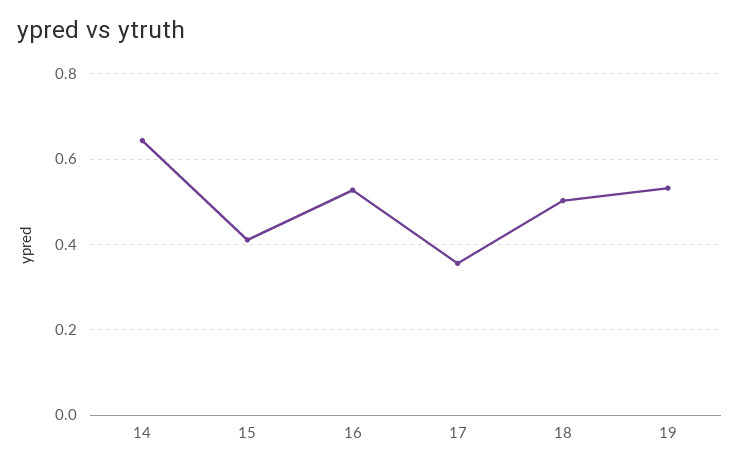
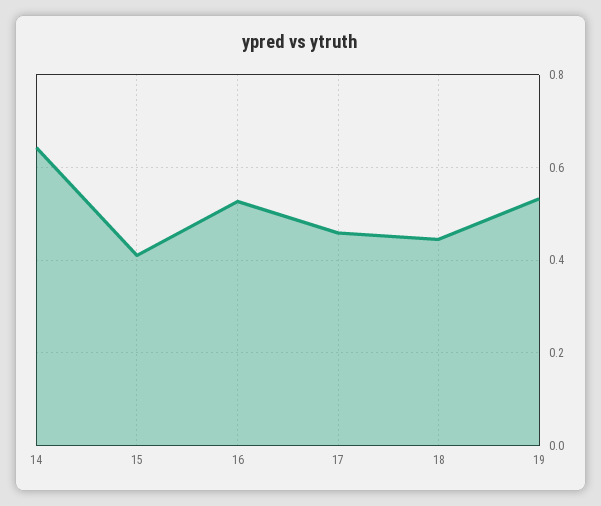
17: 0.36 -> 0.46
18: 0.5 -> 0.44

